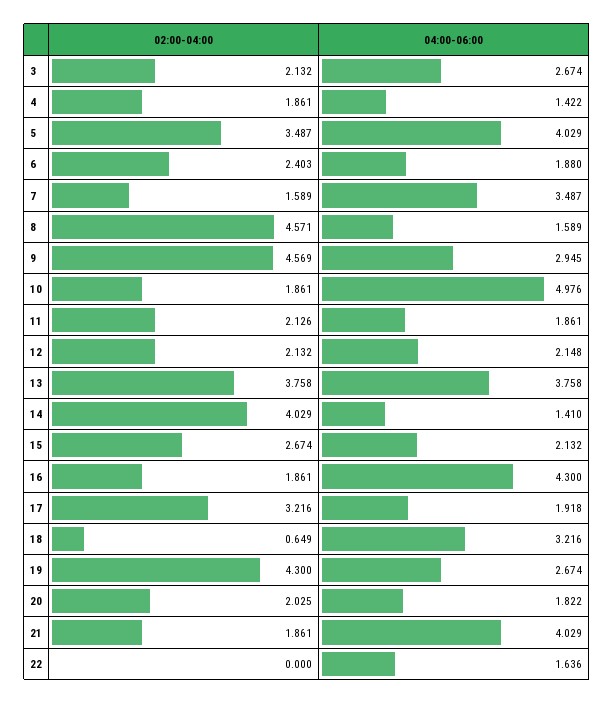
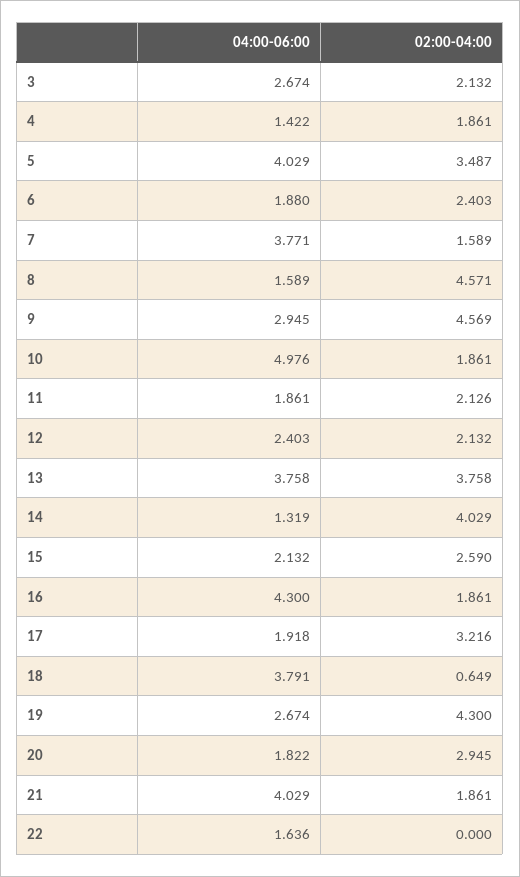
04:00-06:00, 7: 3.487 -> 3.771
04:00-06:00, 12: 2.148 -> 2.403
04:00-06:00, 14: 1.41 -> 1.319
02:00-04:00, 15: 2.674 -> 2.59
04:00-06:00, 18: 3.216 -> 3.791
02:00-04:00, 20: 2.025 -> 2.945

